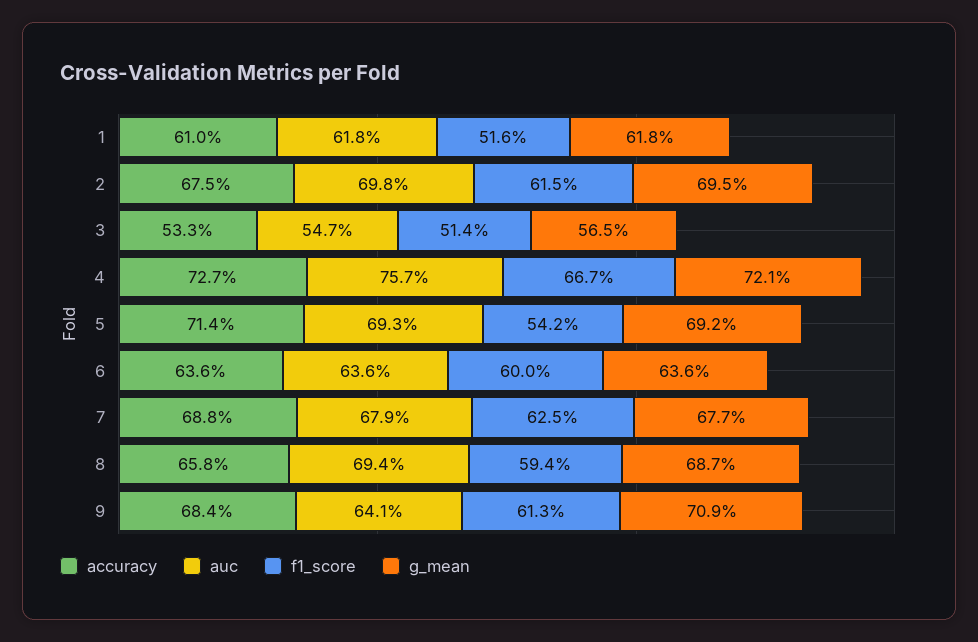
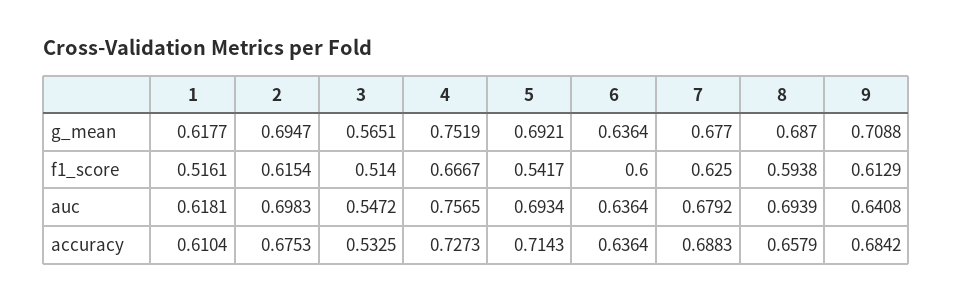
g_mean, 4: 0.721 -> 0.7519

